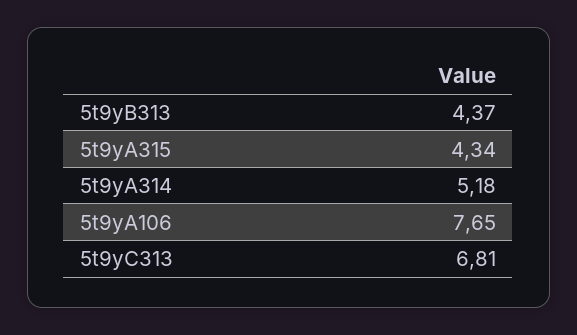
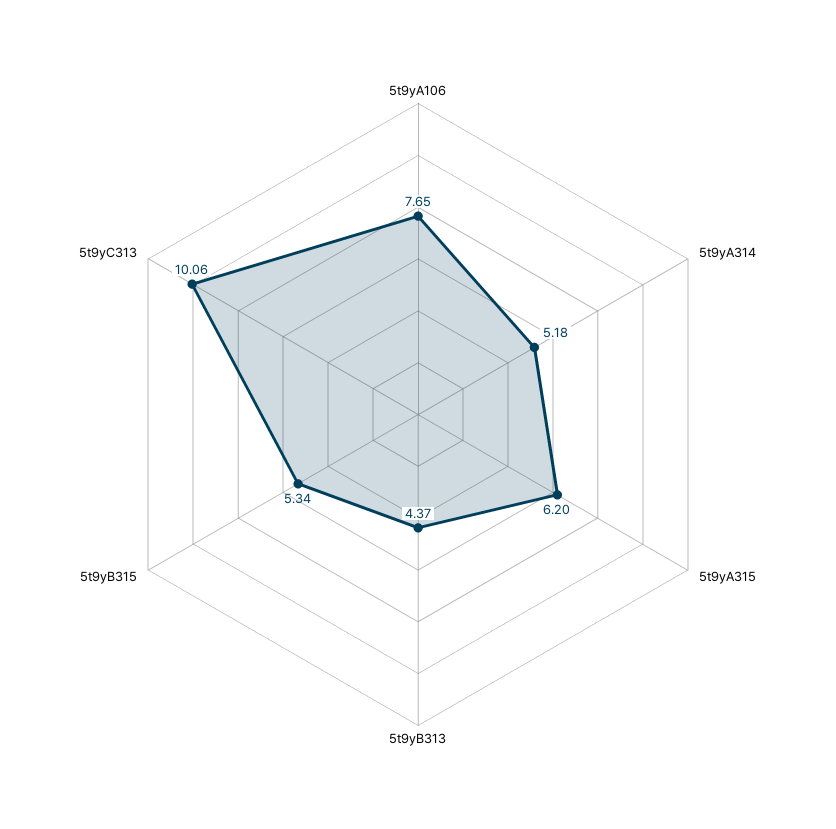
5t9yA315: 4.34 -> 6.2
5t9yC313: 6.81 -> 10.06
5t9yB315: none -> 5.34

